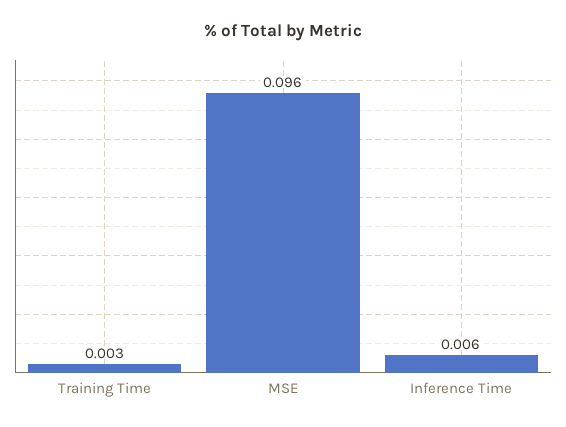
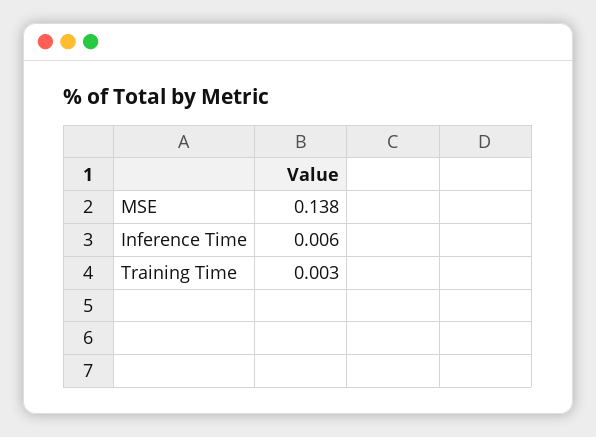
MSE: 0.096 -> 0.138

